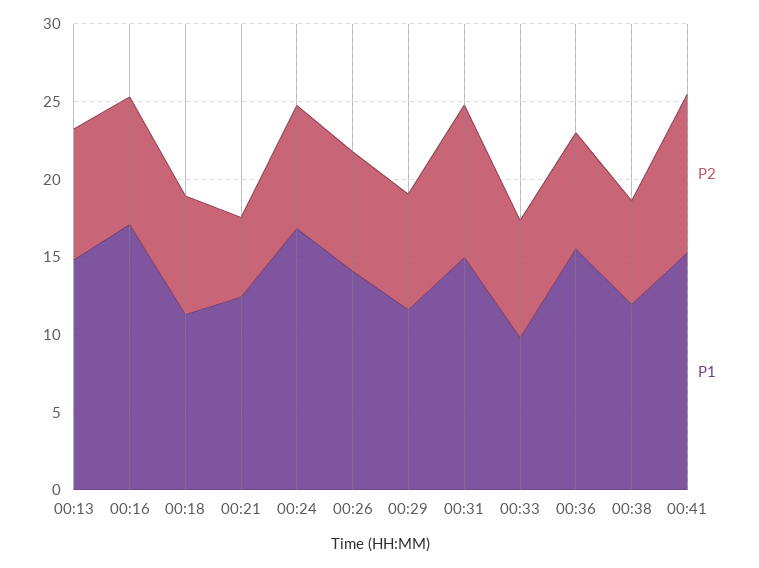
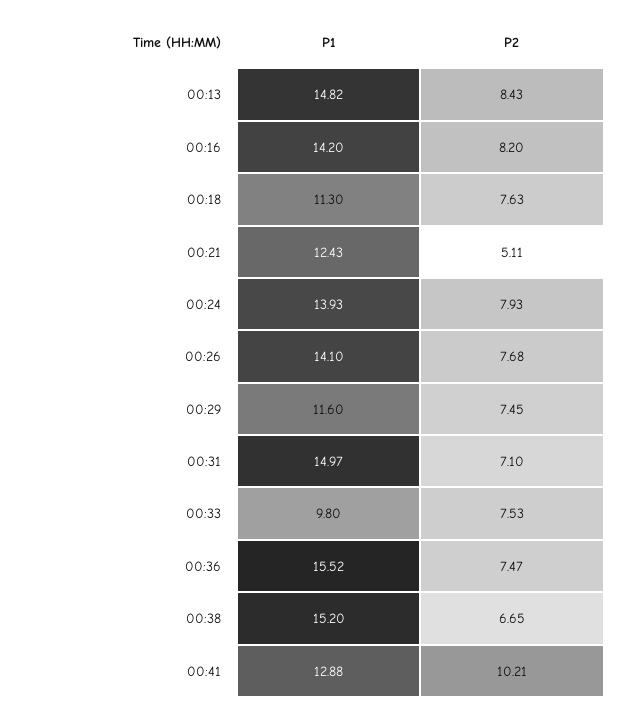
P1, 00:16: 17 -> 14.2
P1, 00:24: 17 -> 13.93
P2, 00:31: 10 -> 7.1
P1, 00:38: 12 -> 15.2
P1, 00:41: 15 -> 12.88

